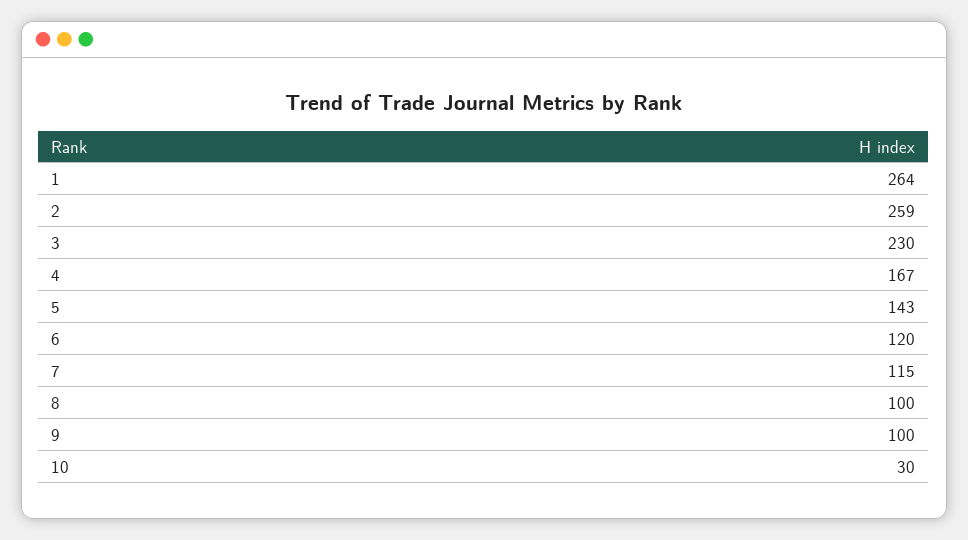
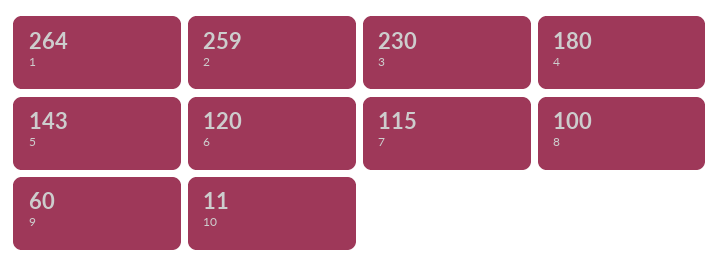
4: 167 -> 180
9: 100 -> 60
10: 30 -> 11

